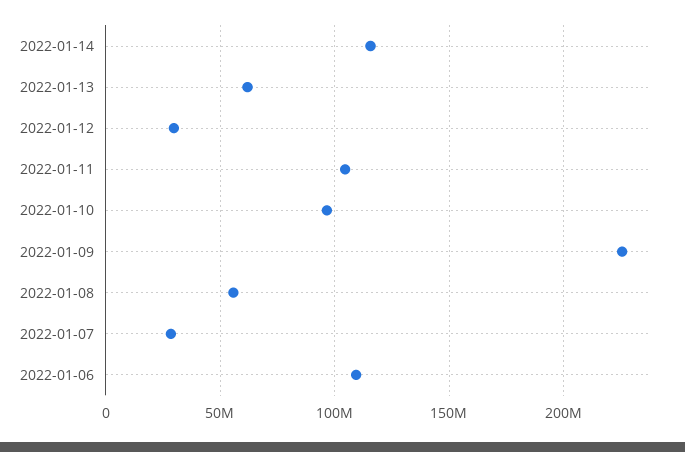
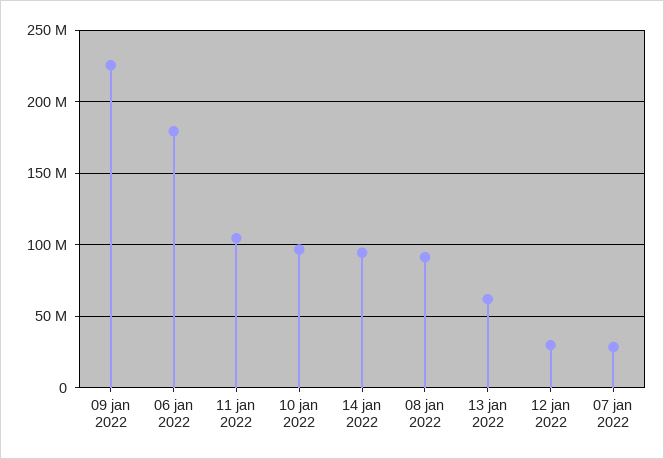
2022-01-14: 115000000 -> 95000000
2022-01-08: 55000000 -> 90000000
2022-01-06: 110000000 -> 180000000

